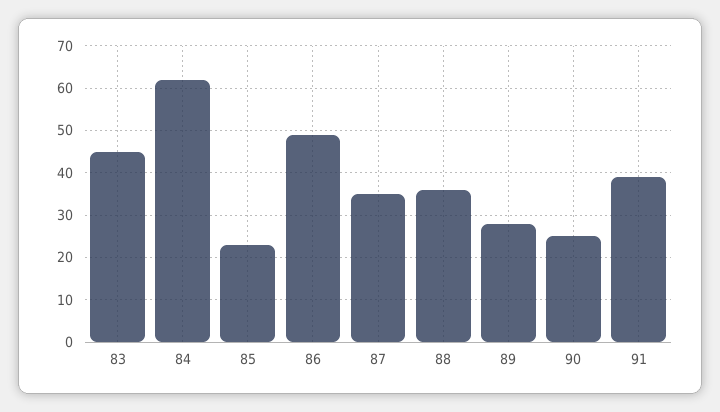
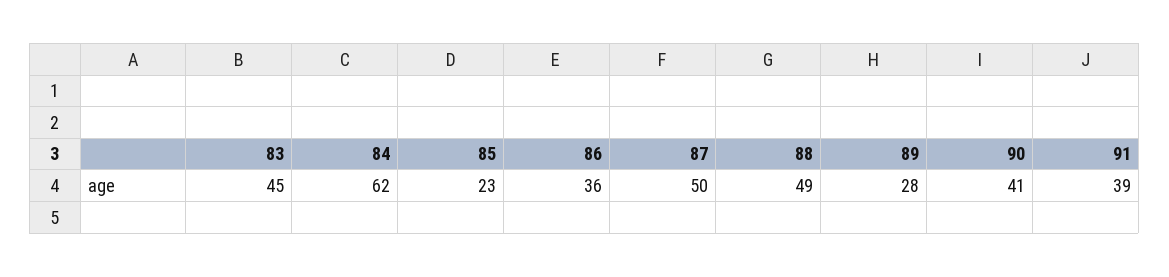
86: 50 -> 36
87: 35 -> 50
88: 35 -> 49
90: 25 -> 41

